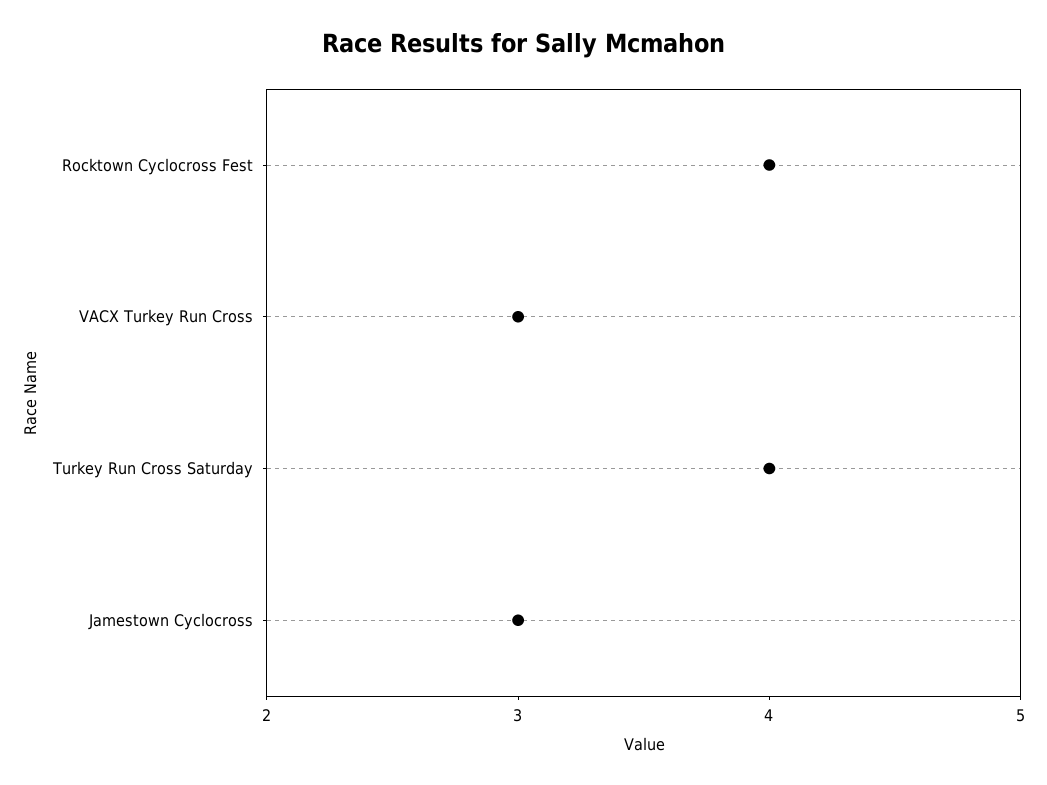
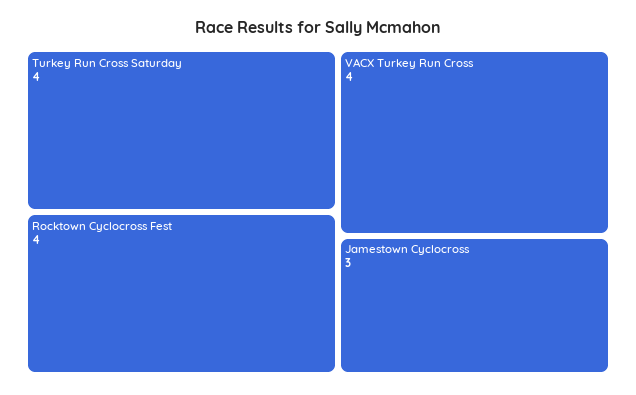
VACX Turkey Run Cross: 3 -> 4

